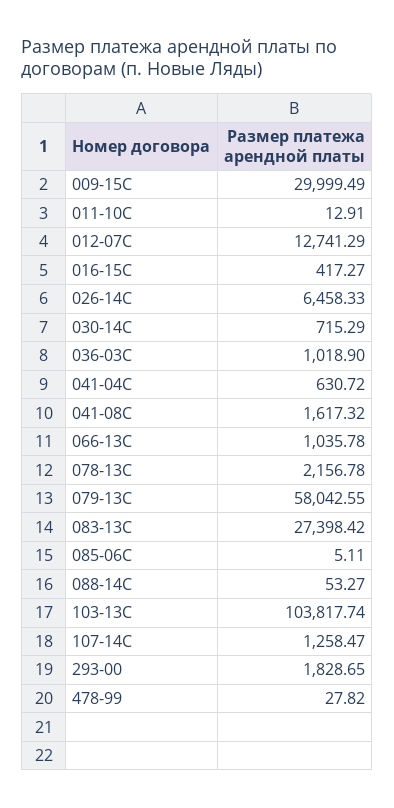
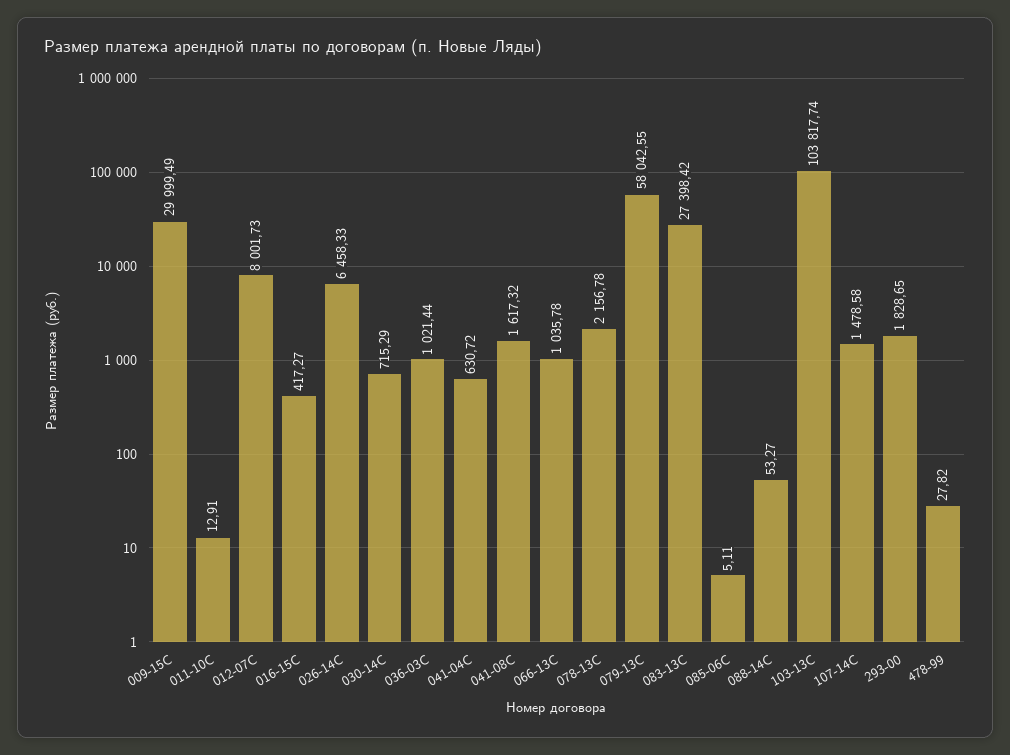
012-07С: 12741.29 -> 8001.73
036-03С: 1018.9 -> 1021.44
107-14С: 1258.47 -> 1478.58

